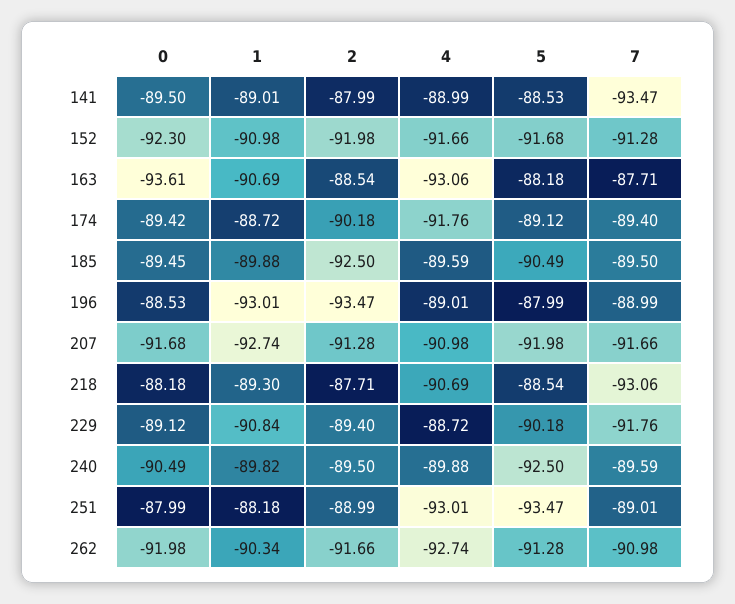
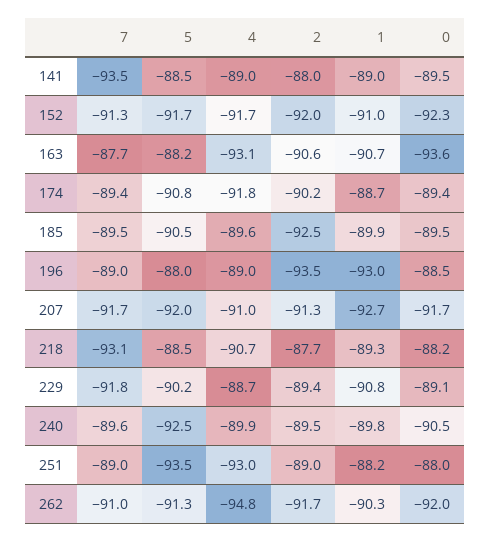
2, 163: -88.54 -> -90.6
5, 174: -89.12 -> -90.8
4, 262: -92.74 -> -94.8

